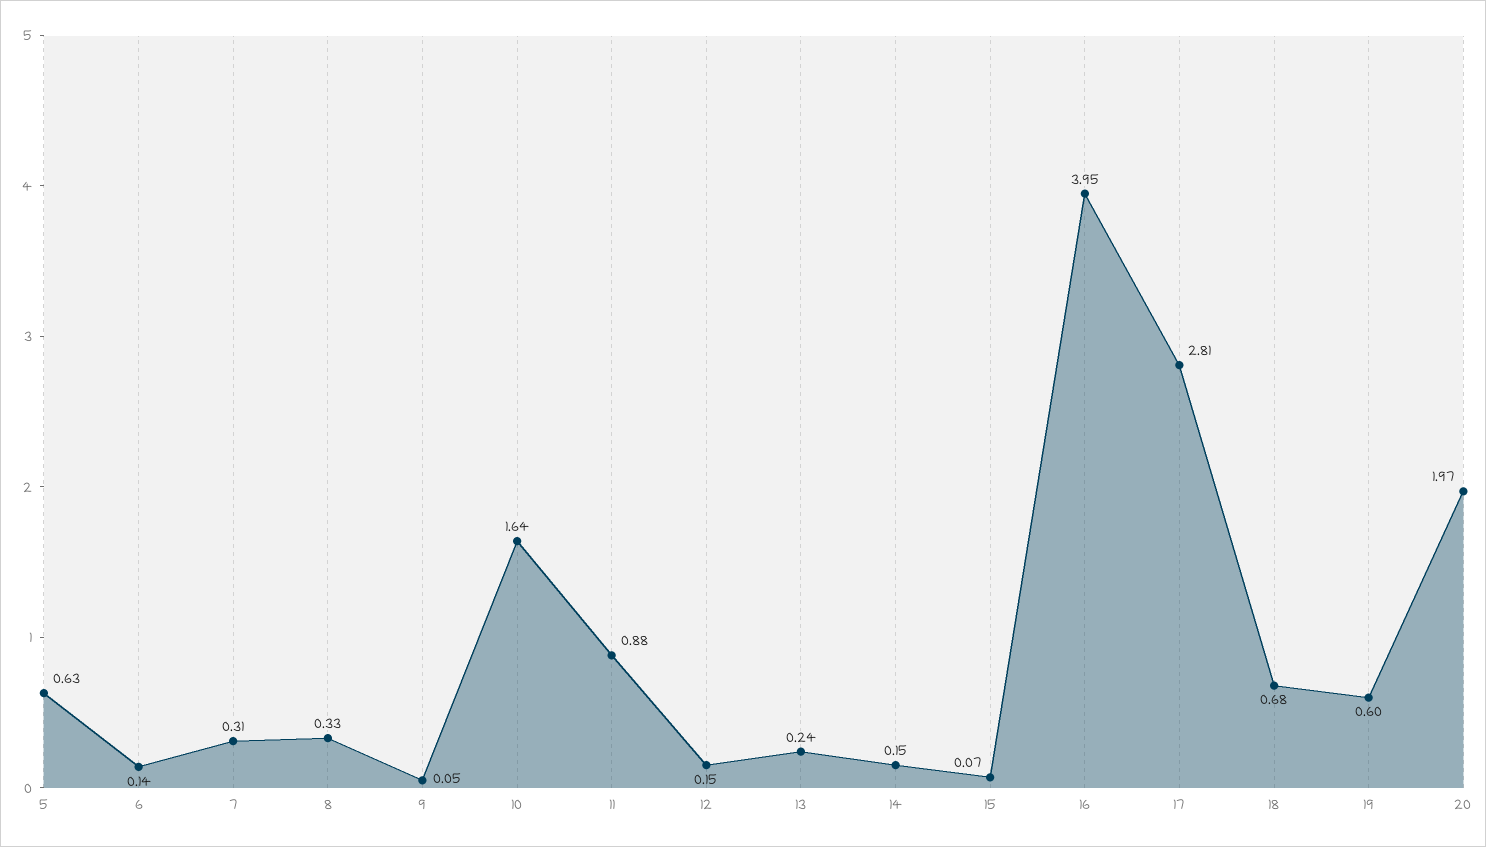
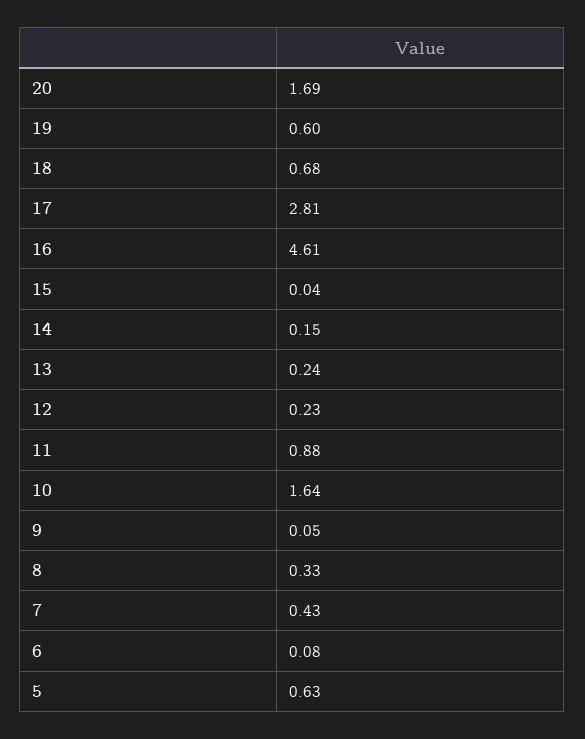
6: 0.14 -> 0.08
7: 0.31 -> 0.43
12: 0.15 -> 0.23
15: 0.07 -> 0.04
16: 3.95 -> 4.61
20: 1.97 -> 1.69

